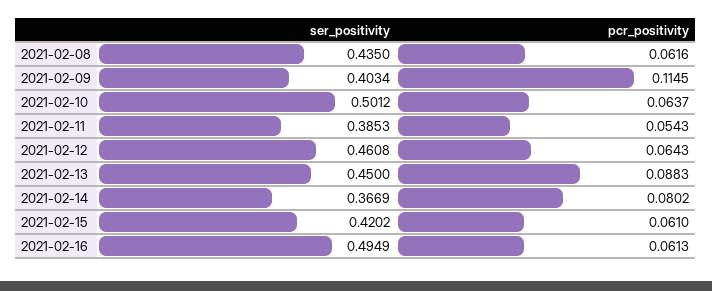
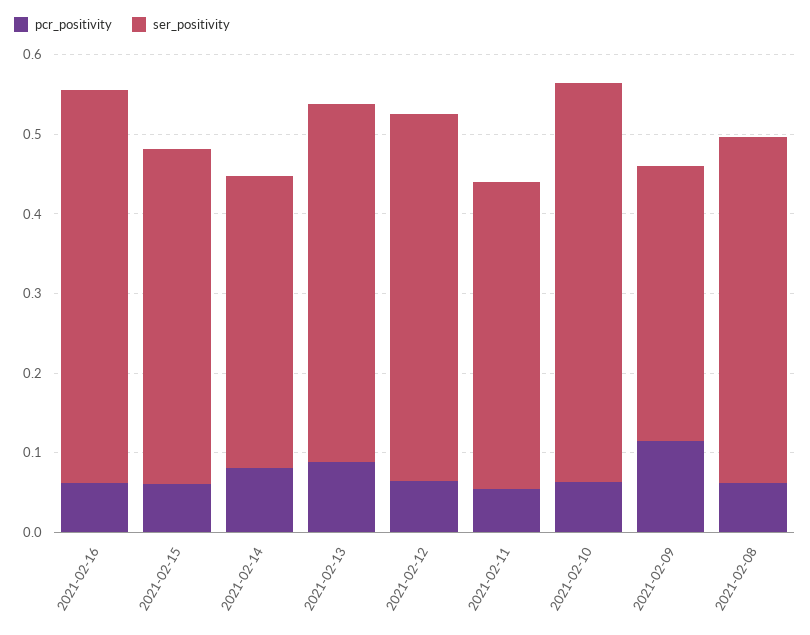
ser_positivity, 2021-02-09: 0.4034 -> 0.34

